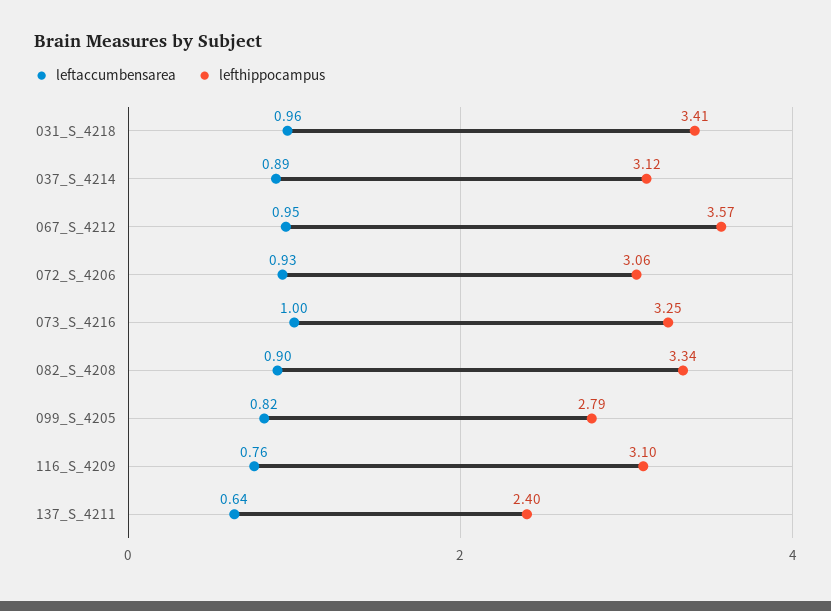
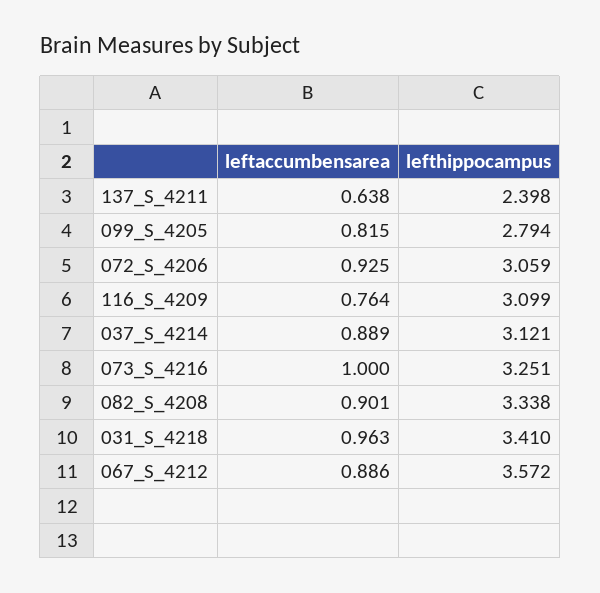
leftaccumbensarea, 067_S_4212: 0.95 -> 0.886

